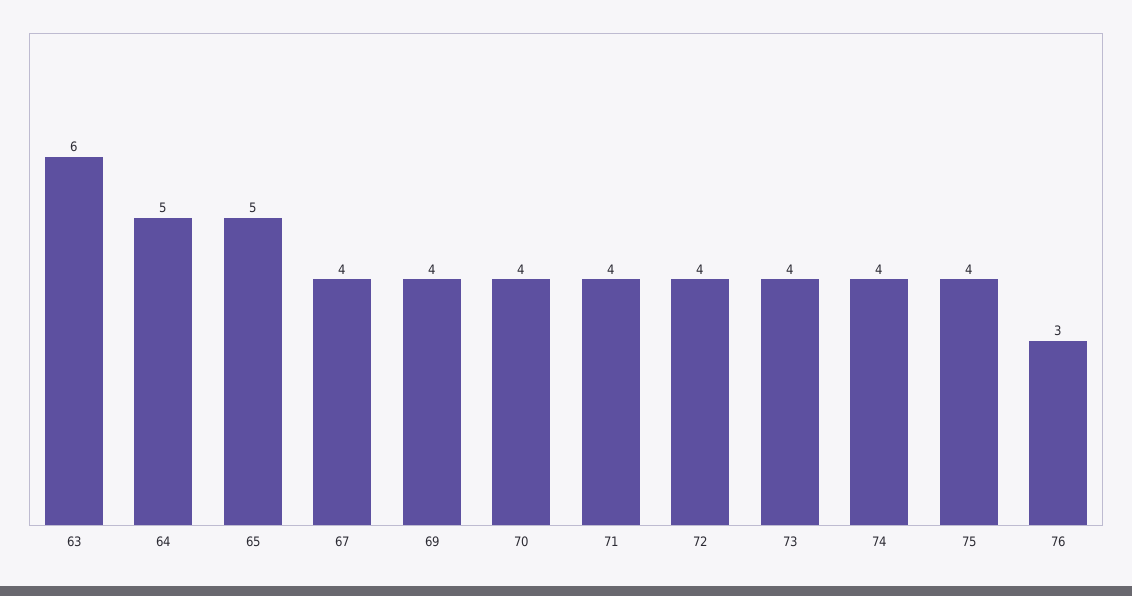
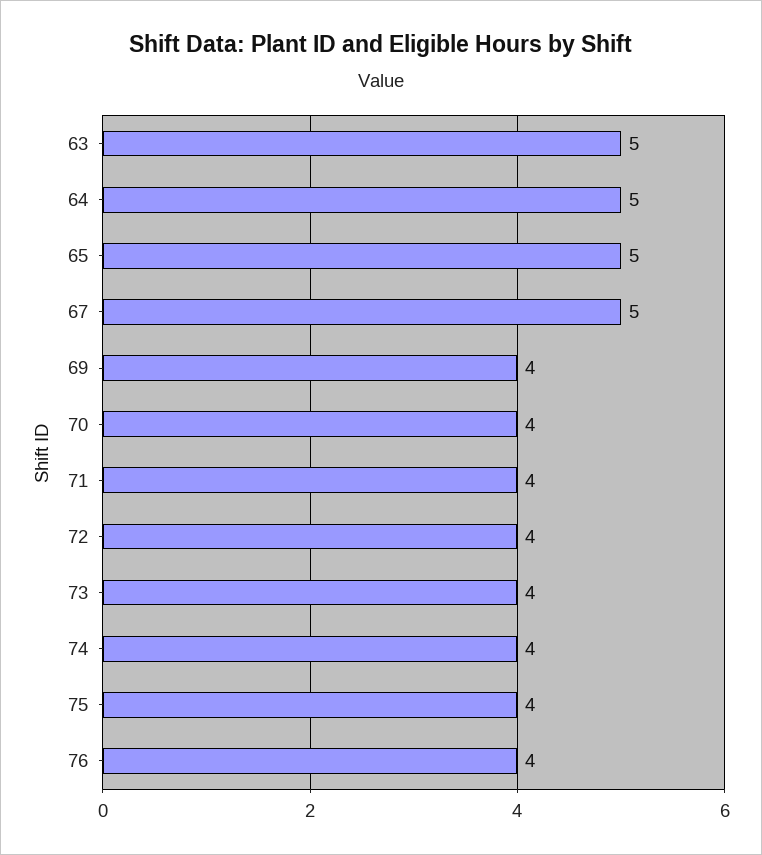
63: 6 -> 5
67: 4 -> 5
76: 3 -> 4

